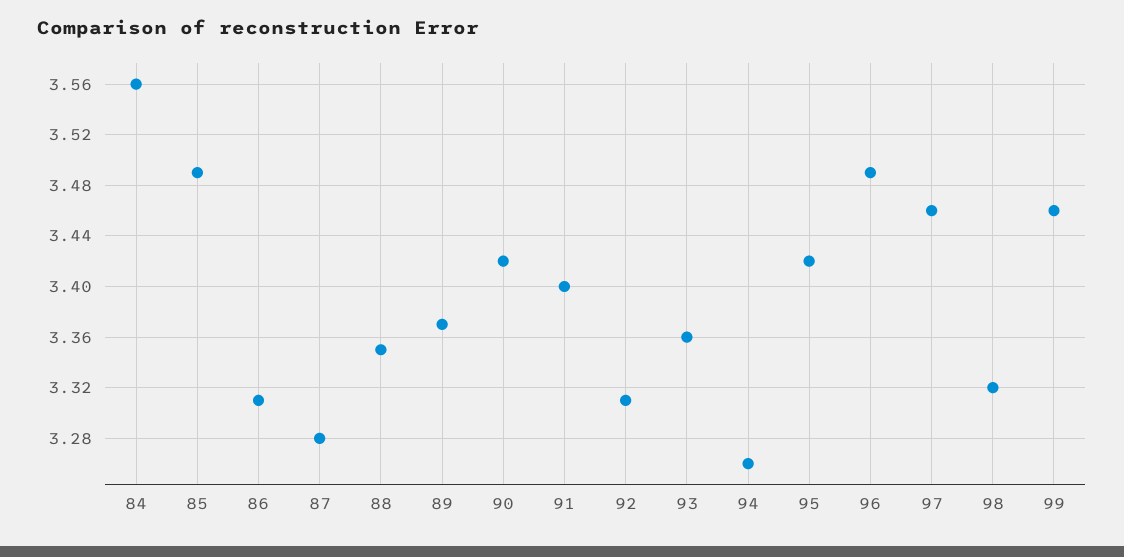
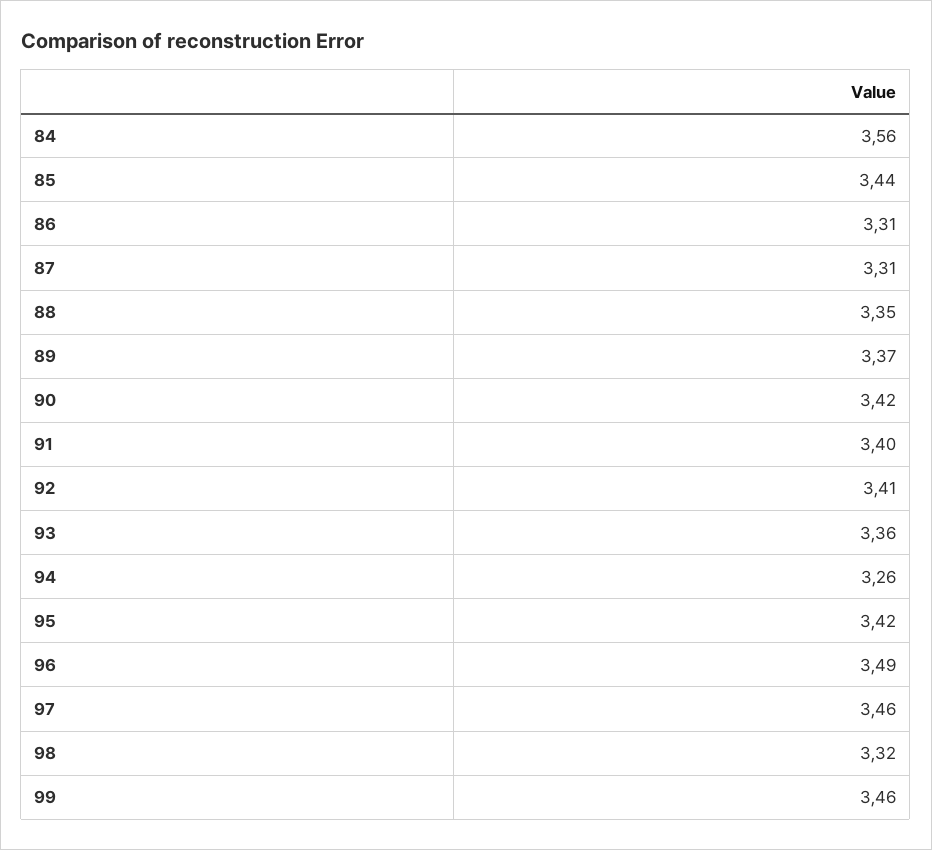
85: 3.49 -> 3.44
87: 3.28 -> 3.31
92: 3.31 -> 3.41

